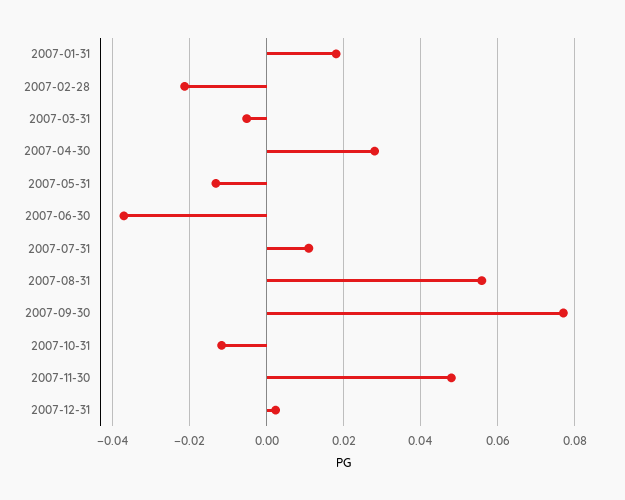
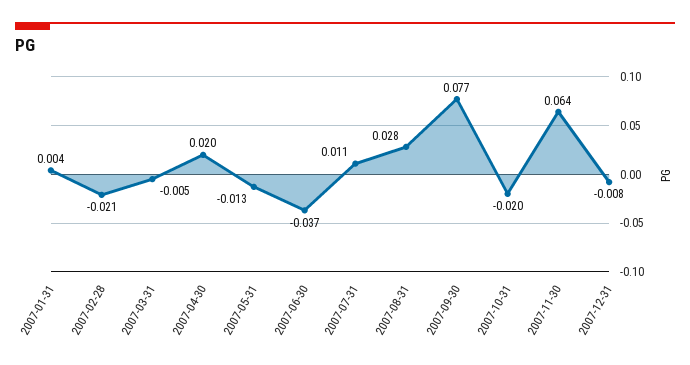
2007-01-31: 0.018 -> 0.004
2007-04-30: 0.028 -> 0.02
2007-08-31: 0.056 -> 0.028
2007-10-31: -0.012 -> -0.02
2007-11-30: 0.048 -> 0.064
2007-12-31: 0.002 -> -0.008

